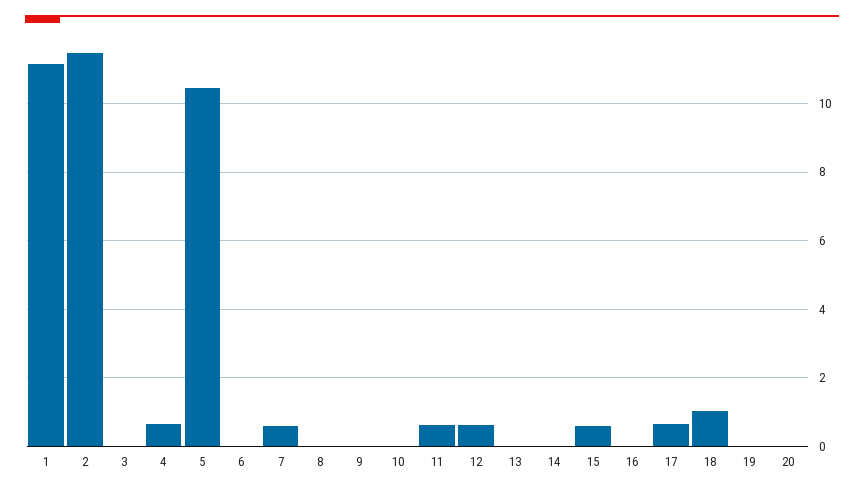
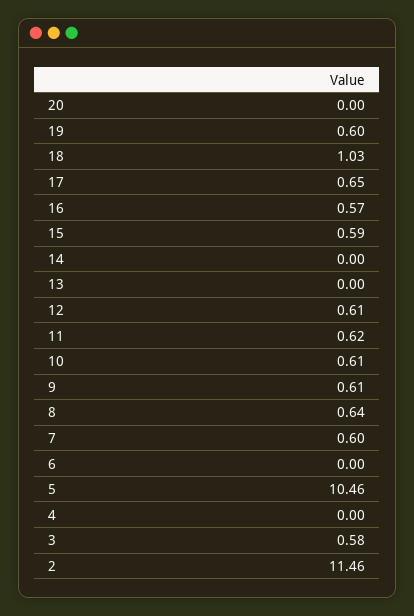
1: 11.2 -> none
3: 0 -> 0.58
4: 0.6 -> 0
8: 0 -> 0.64
9: 0 -> 0.61
10: 0 -> 0.61
16: 0 -> 0.57
19: 0 -> 0.6

